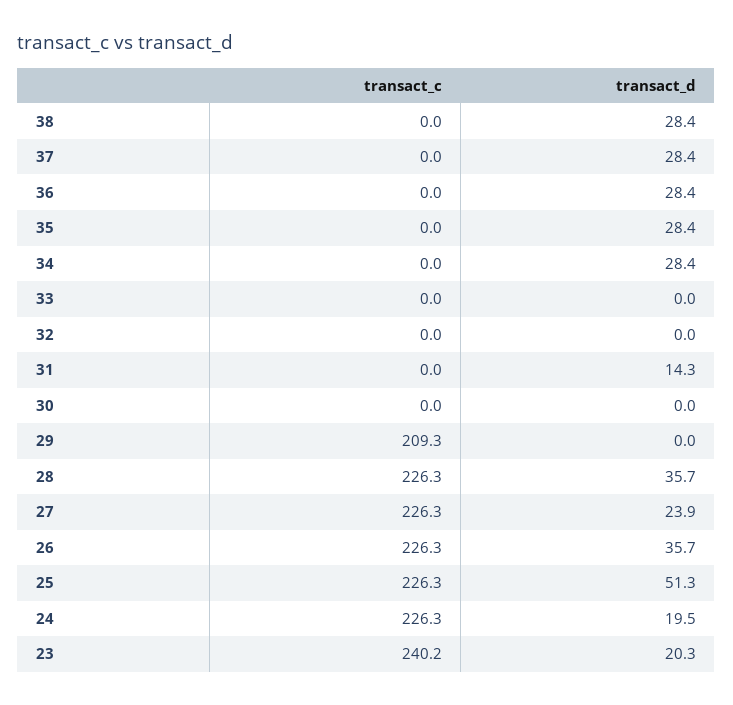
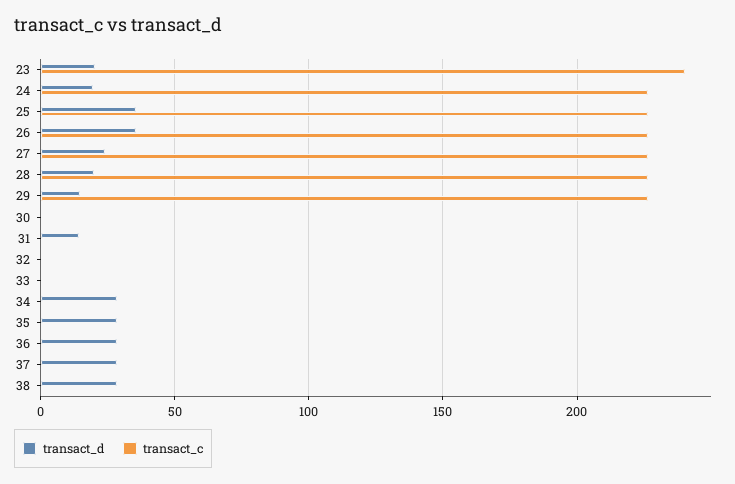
transact_c, 29: 209.3 -> 225
transact_d, 29: 0 -> 15
transact_d, 28: 35.7 -> 20
transact_d, 25: 51.3 -> 35

